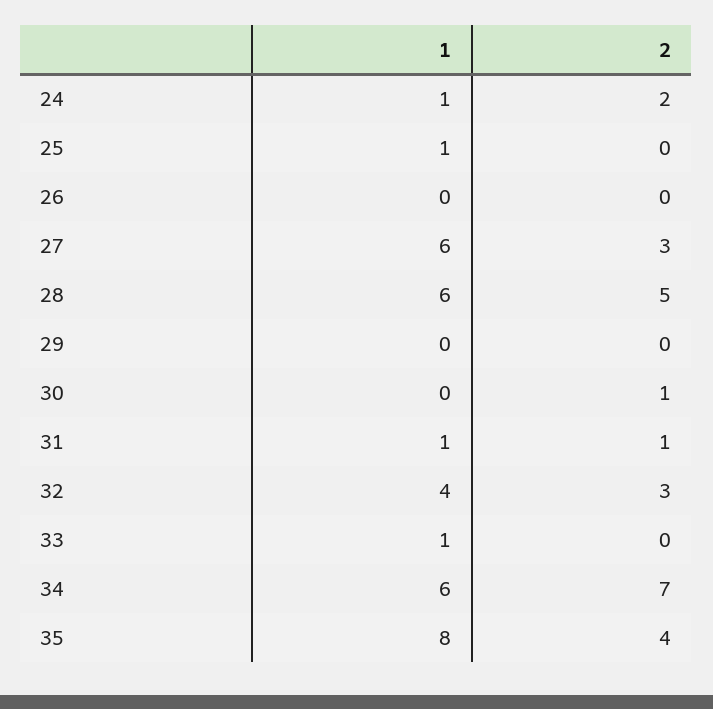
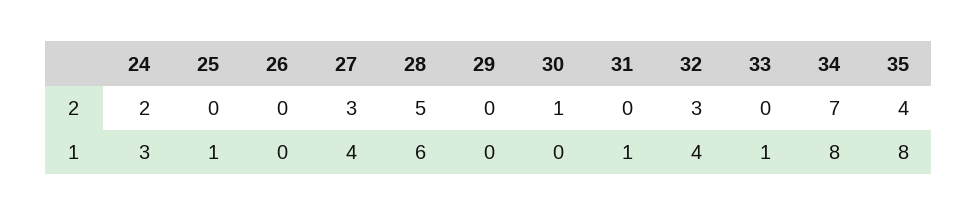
1, 24: 1 -> 3
1, 27: 6 -> 4
2, 31: 1 -> 0
1, 34: 6 -> 8

